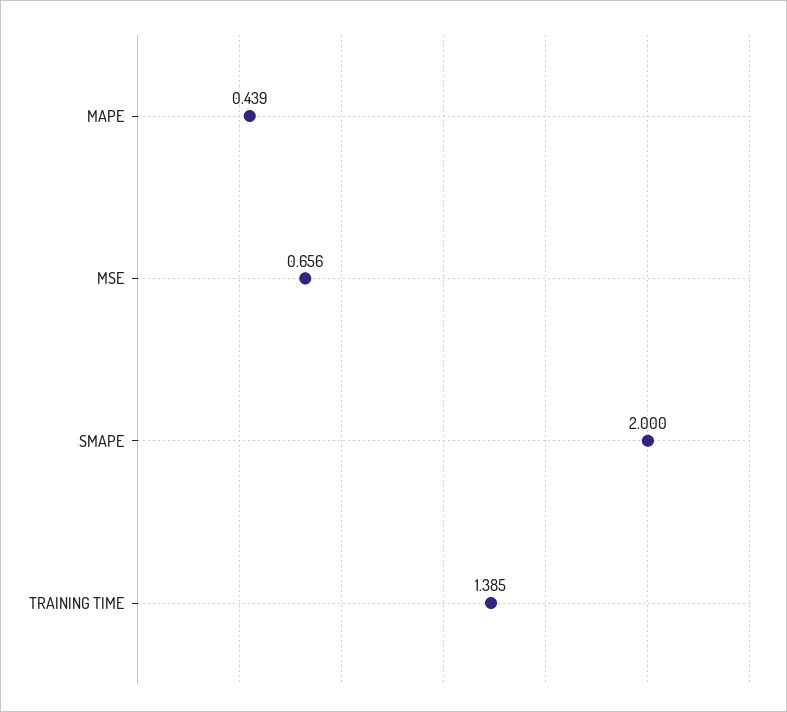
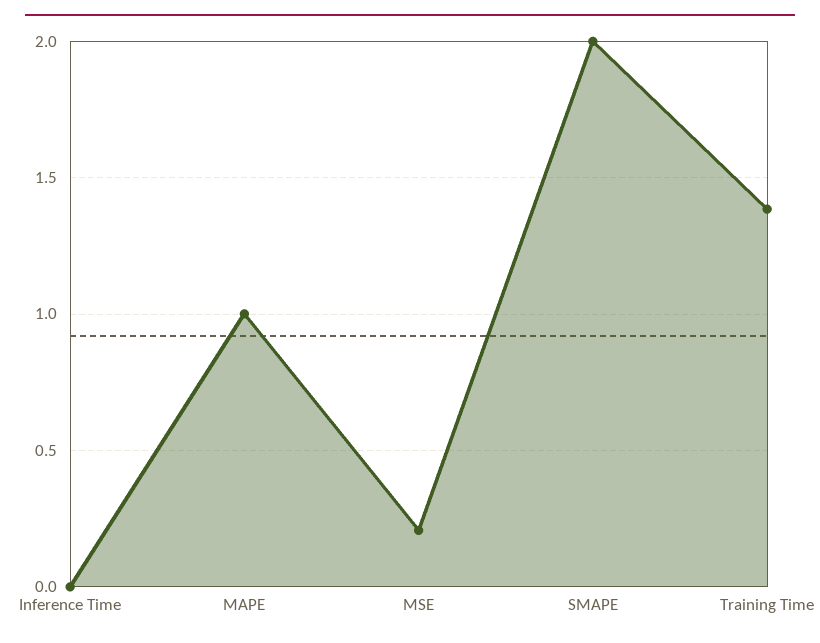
MAPE: 0.439 -> 1
MSE: 0.656 -> 0.2
Inference Time: none -> 0

